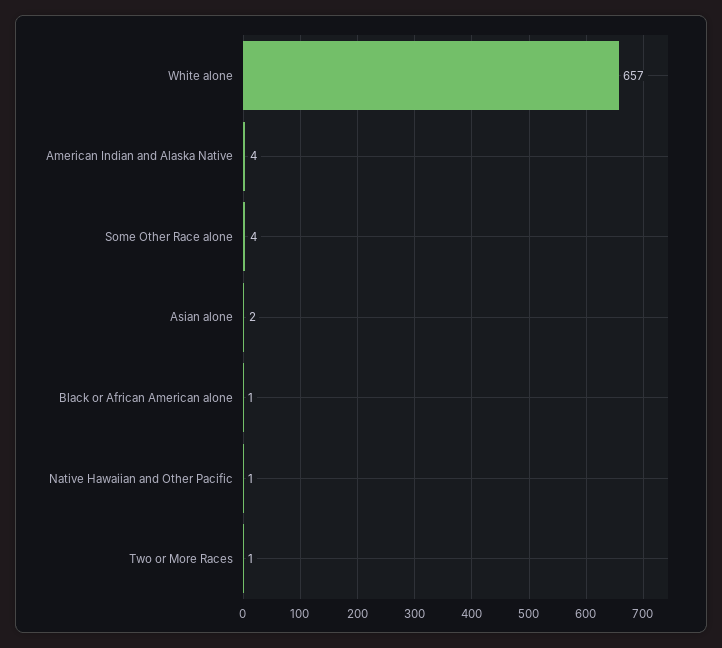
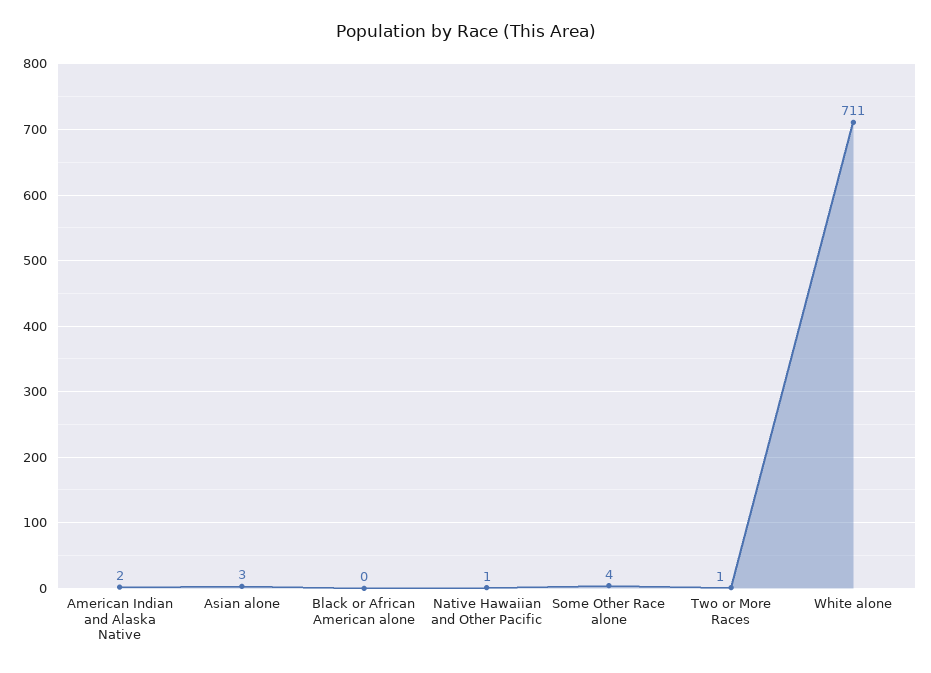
White alone: 657 -> 711
American Indian and Alaska Native: 4 -> 2
Asian alone: 2 -> 3
Black or African American alone: 1 -> 0

